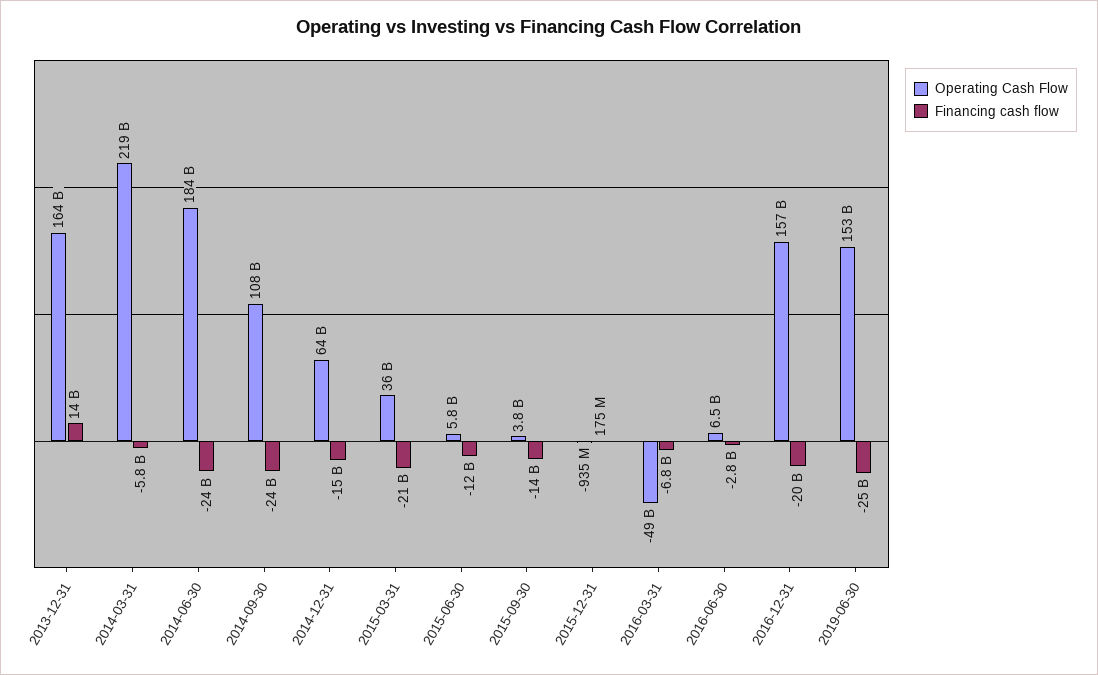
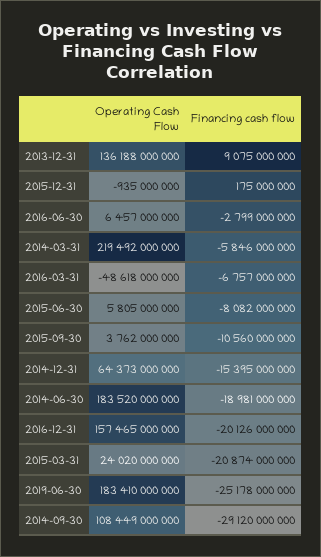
Operating Cash Flow, 2013-12-31: 164000000000 -> 136188000000
Financing cash flow, 2013-12-31: 14000000000 -> 9075000000
Financing cash flow, 2014-06-30: -24000000000 -> -18981000000
Financing cash flow, 2014-09-30: -24000000000 -> -29120000000
Operating Cash Flow, 2015-03-31: 36000000000 -> 24020000000
Financing cash flow, 2015-06-30: -12000000000 -> -8082000000
Financing cash flow, 2015-09-30: -14000000000 -> -10560000000
Operating Cash Flow, 2019-06-30: 153000000000 -> 183410000000

